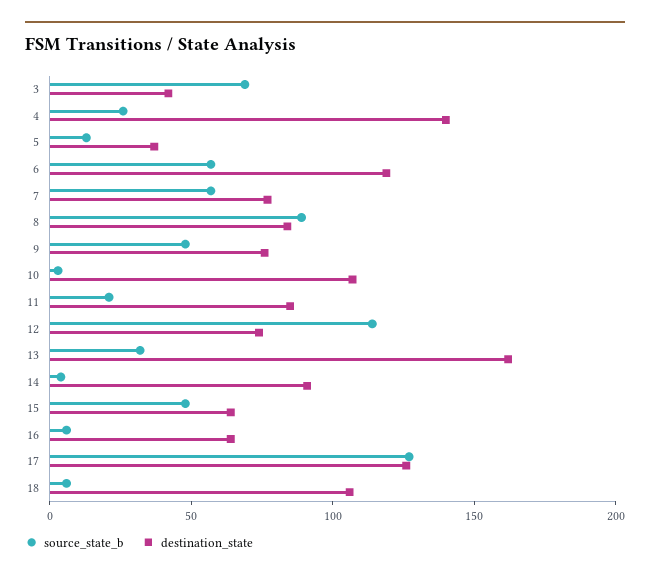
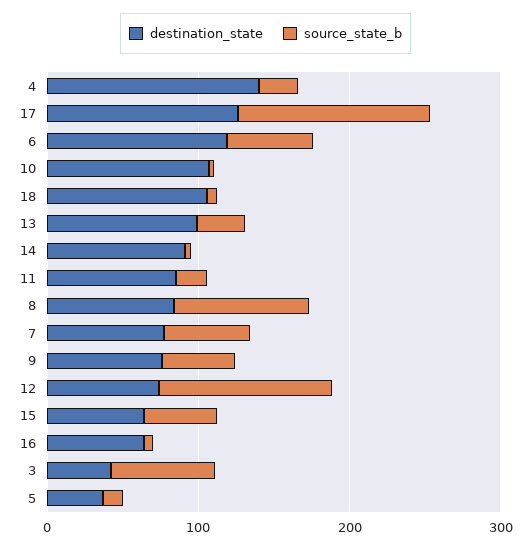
destination_state, 13: 160 -> 100

